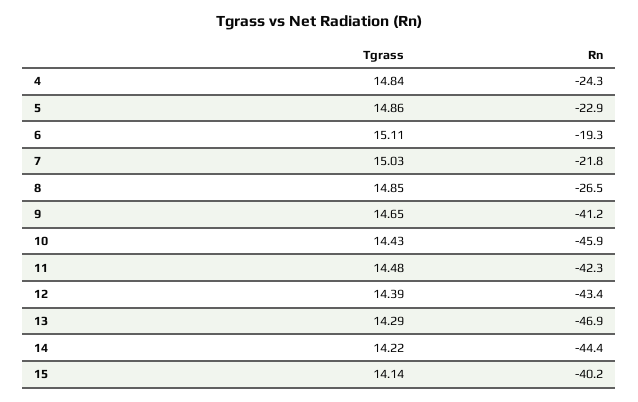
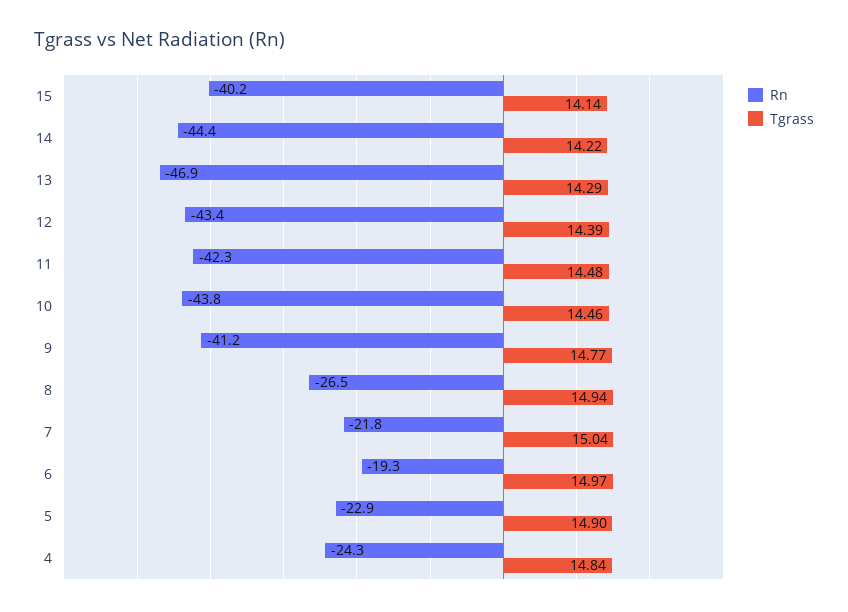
Tgrass, 5: 14.86 -> 14.9
Tgrass, 6: 15.11 -> 14.97
Tgrass, 7: 15.03 -> 15.04
Tgrass, 8: 14.85 -> 14.94
Tgrass, 9: 14.65 -> 14.77
Tgrass, 10: 14.43 -> 14.46
Rn, 10: -45.9 -> -43.8

